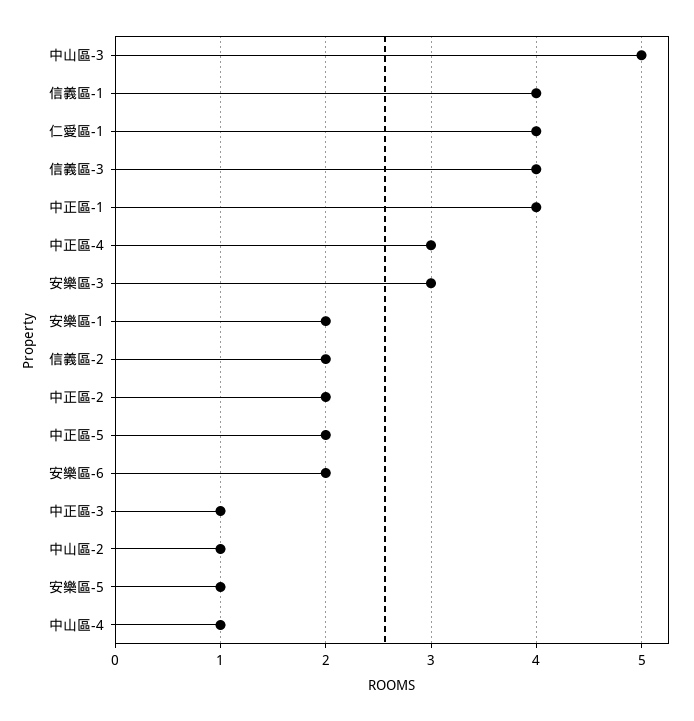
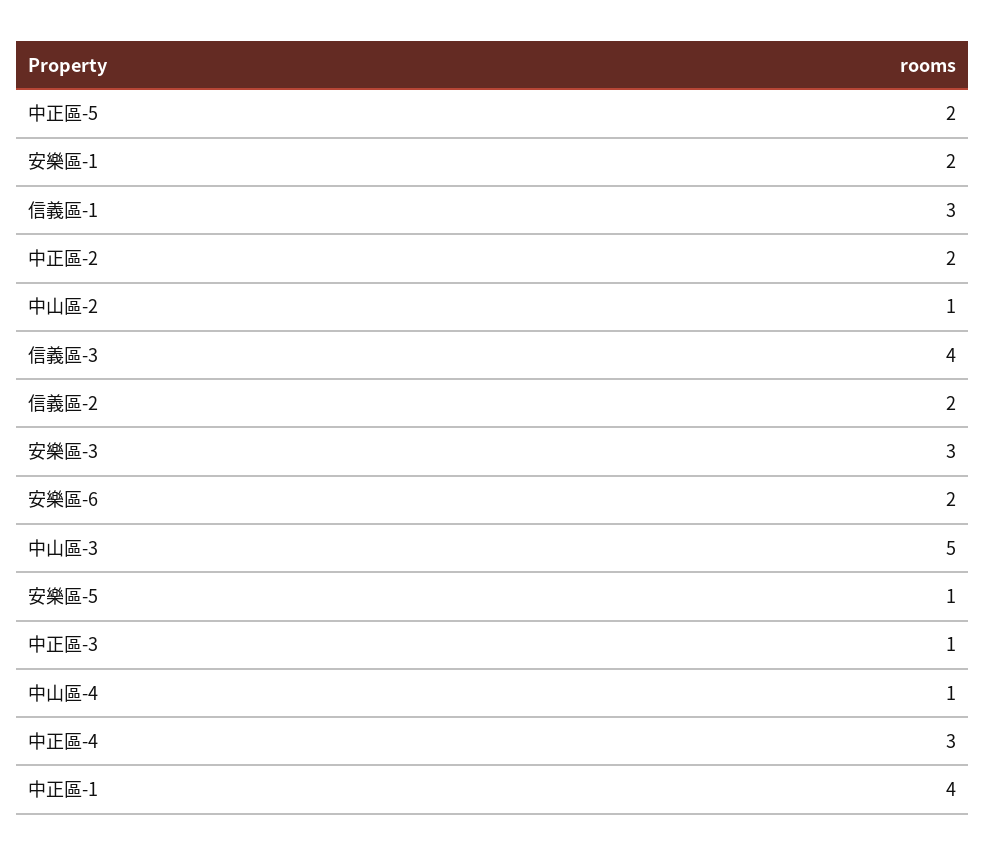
信義區-1: 4 -> 3
仁愛區-1: 4 -> none

